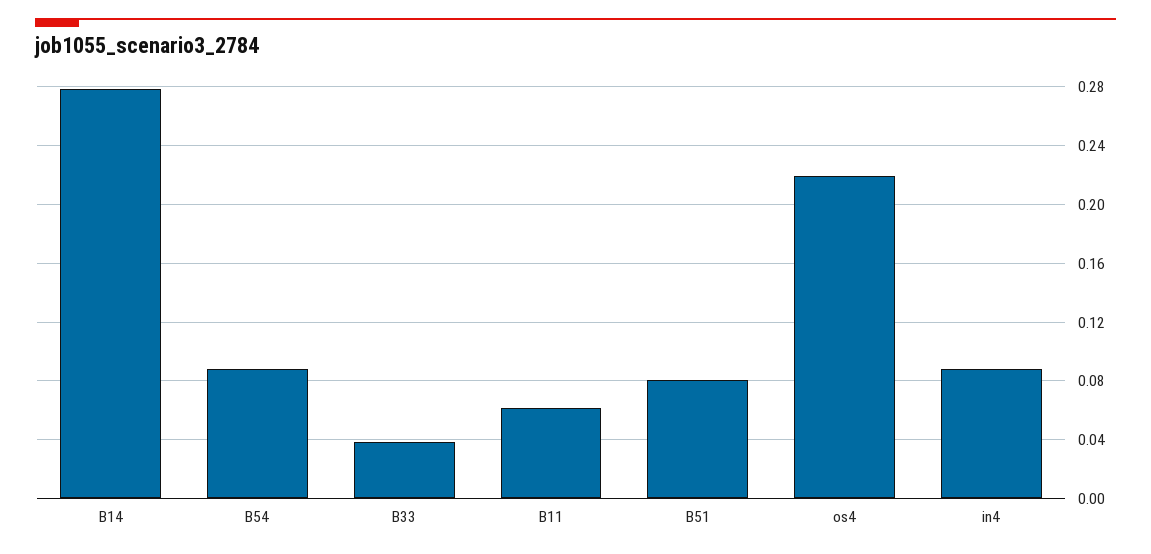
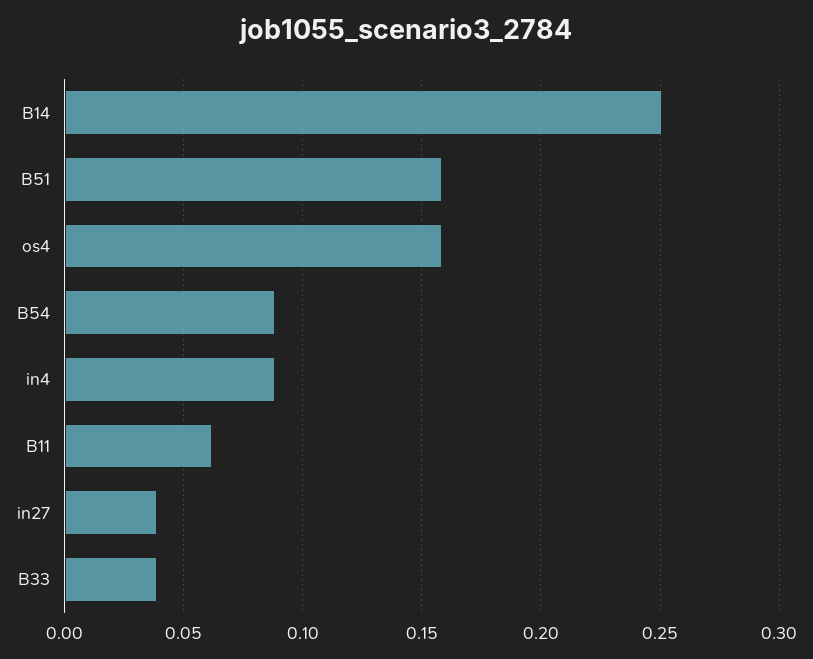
B14: 0.28 -> 0.25
B51: 0.08 -> 0.16
os4: 0.22 -> 0.16
in27: none -> 0.04

